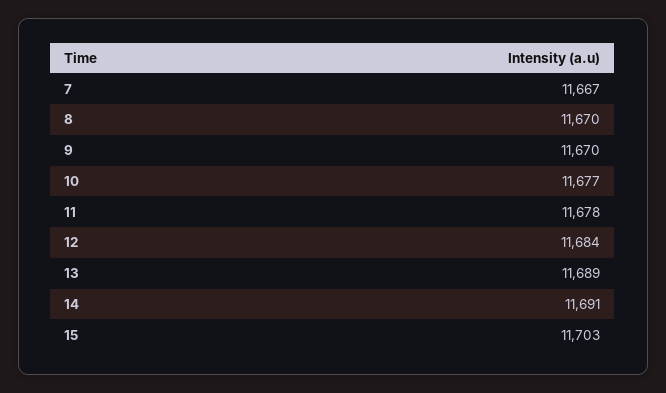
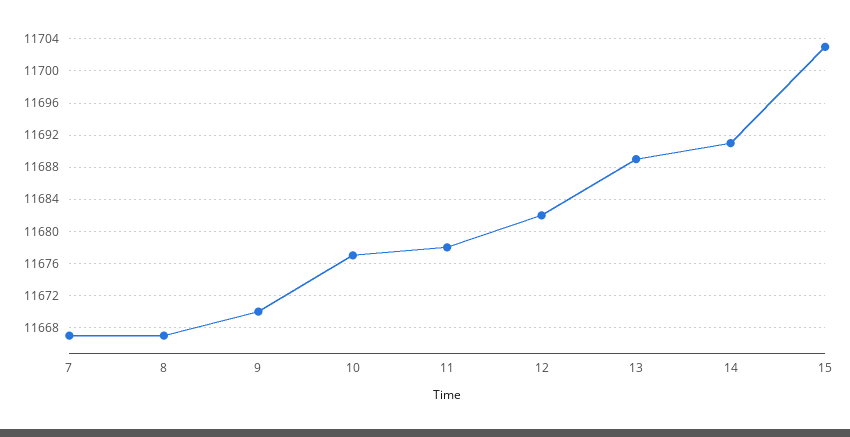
8: 11670 -> 11667
12: 11684 -> 11682

